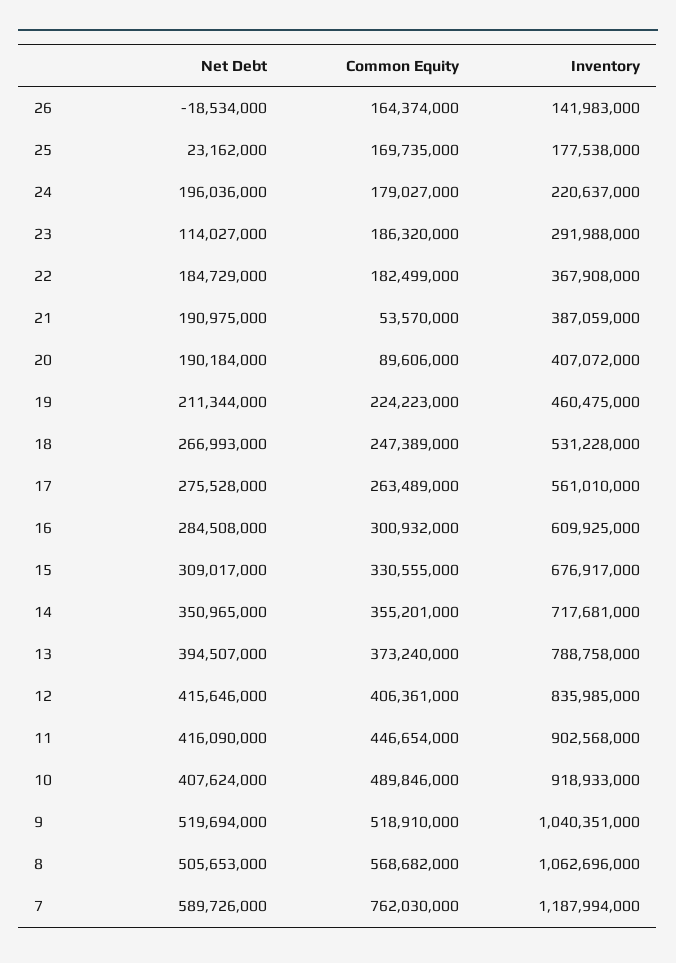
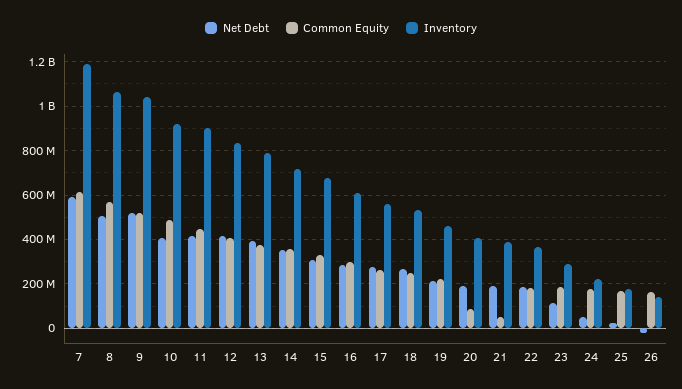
Net Debt, 24: 196036000 -> 50000000
Common Equity, 7: 762030000 -> 600000000

